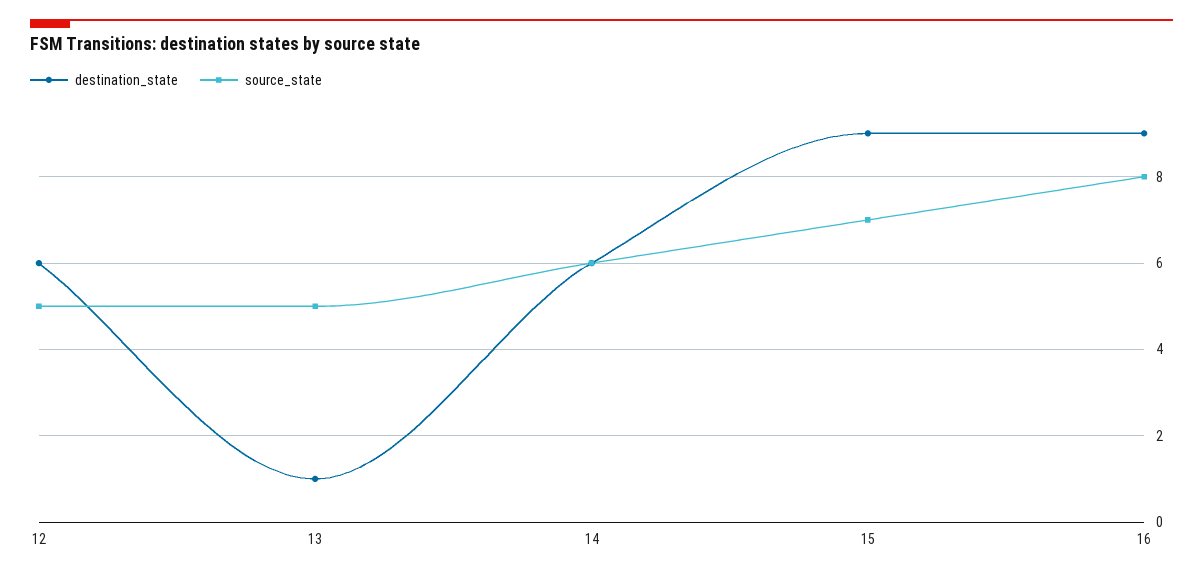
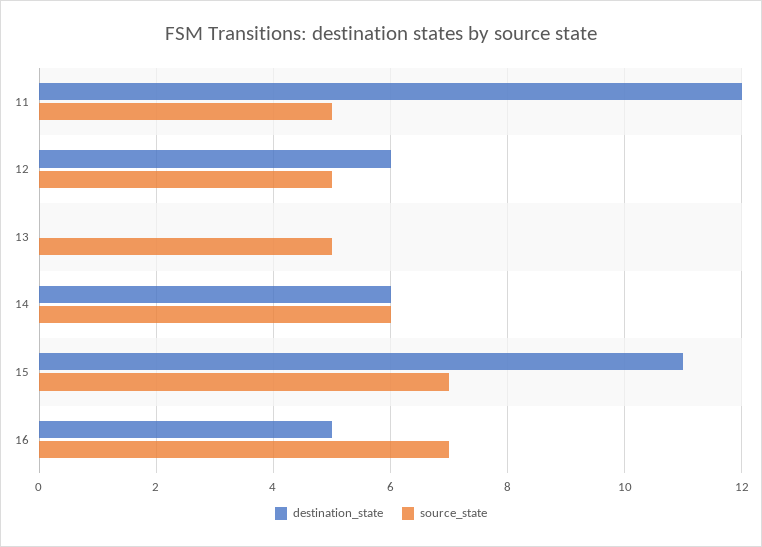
destination_state, 13: 1 -> 0
destination_state, 15: 9 -> 11
destination_state, 16: 9 -> 5
source_state, 16: 8 -> 7
destination_state, 11: none -> 12
source_state, 11: none -> 5

